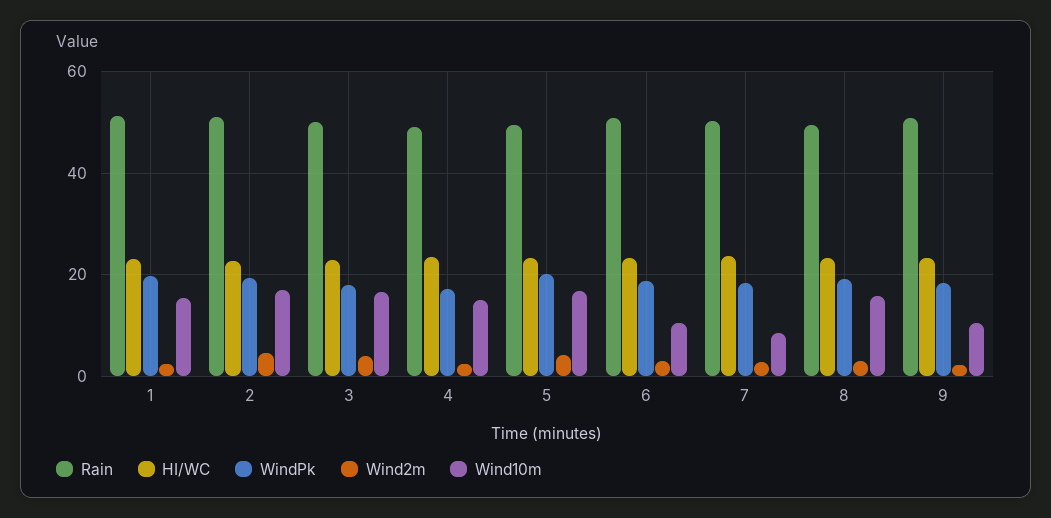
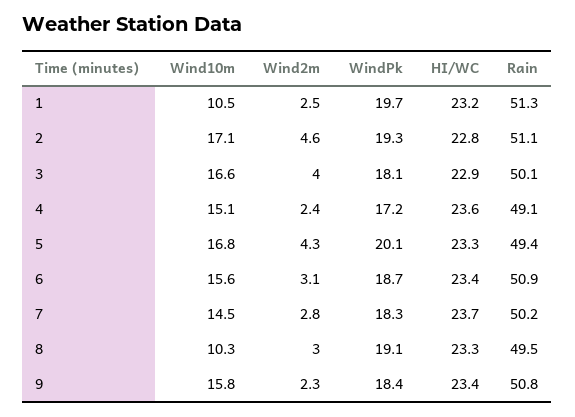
Wind10m, 1: 16 -> 10.5
Wind10m, 6: 10 -> 15.6
Wind10m, 7: 8 -> 14.5
Wind10m, 8: 16 -> 10.3
Wind10m, 9: 10 -> 15.8

